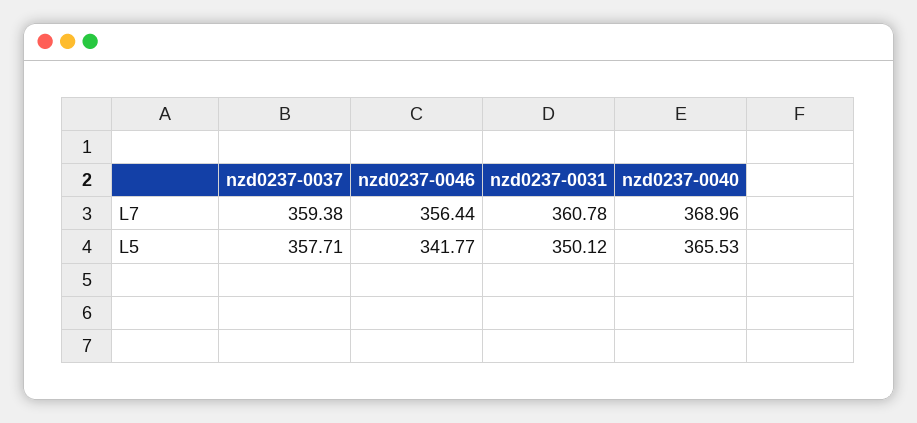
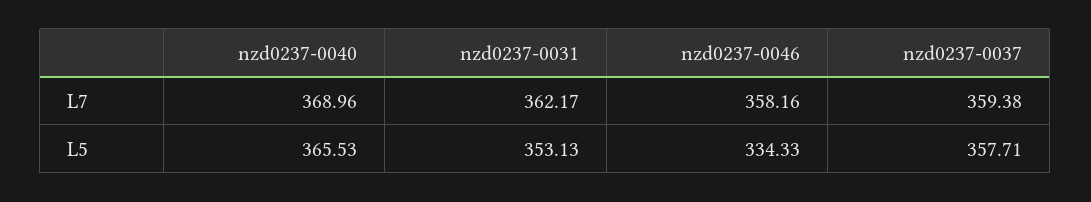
nzd0237-0046, L7: 356.44 -> 358.16
nzd0237-0031, L7: 360.78 -> 362.17
nzd0237-0046, L5: 341.77 -> 334.33
nzd0237-0031, L5: 350.12 -> 353.13

